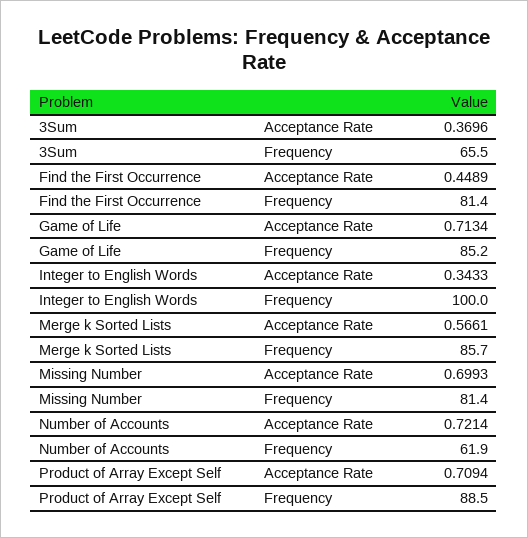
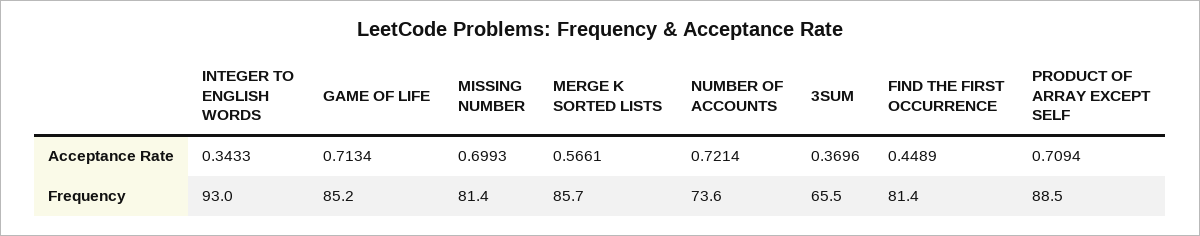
Integer to English Words, Frequency: 100 -> 93
Number of Accounts, Frequency: 61.9 -> 73.6

